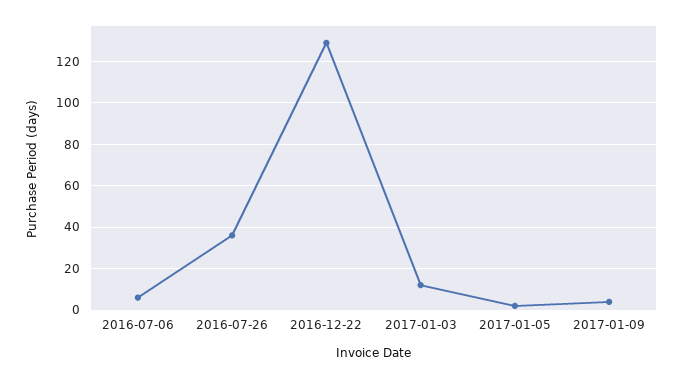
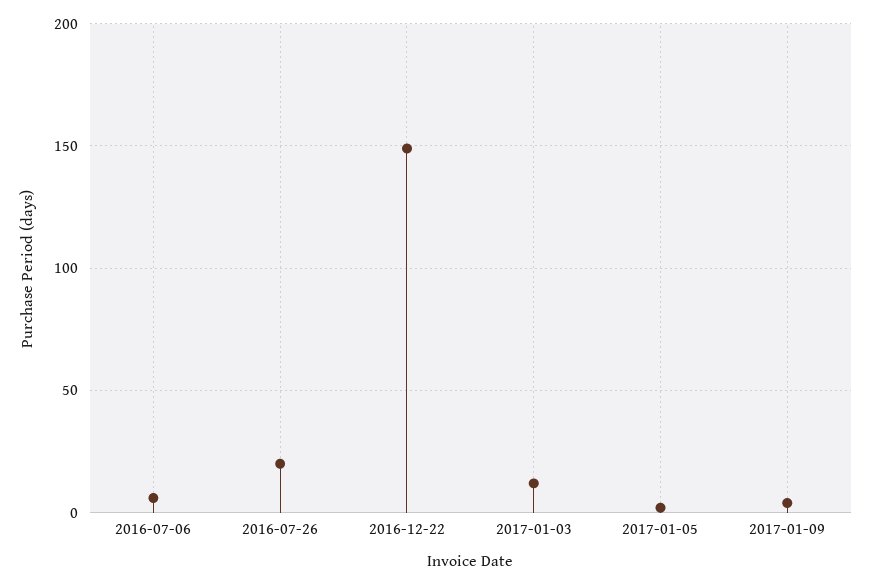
2016-07-26: 35 -> 20
2016-12-22: 130 -> 150

